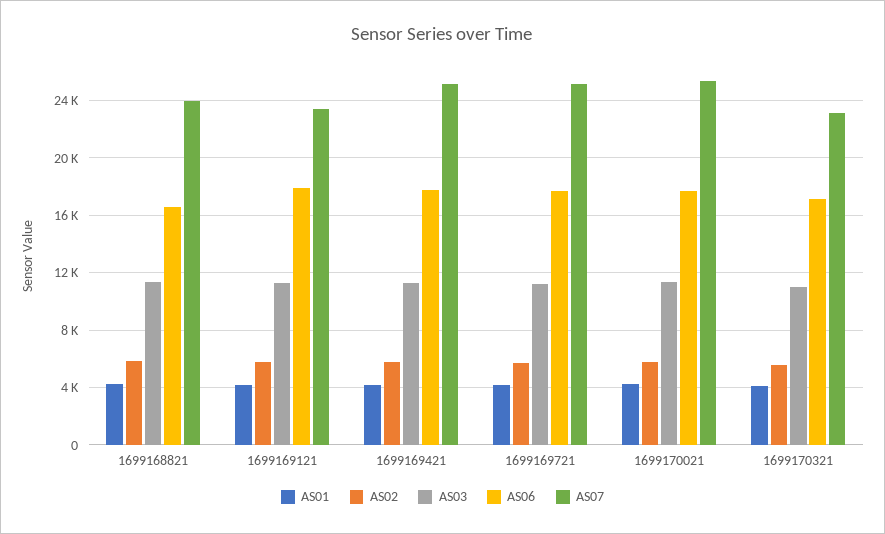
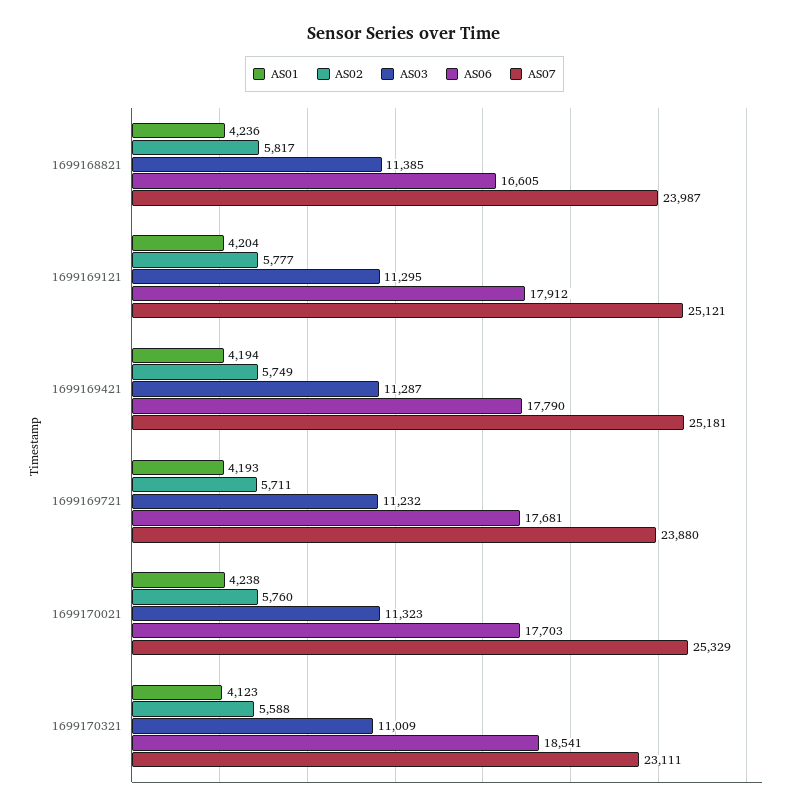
AS07, 1699169121: 23500 -> 25121
AS07, 1699169721: 25000 -> 23880
AS06, 1699170321: 17000 -> 18541

